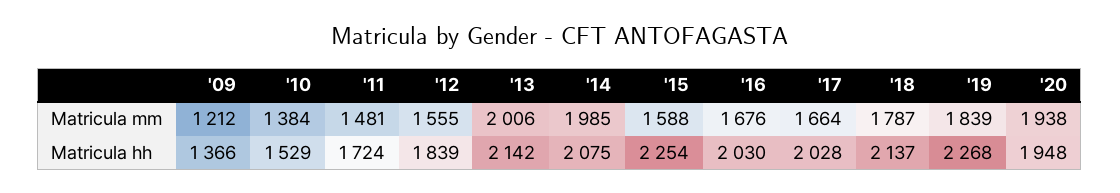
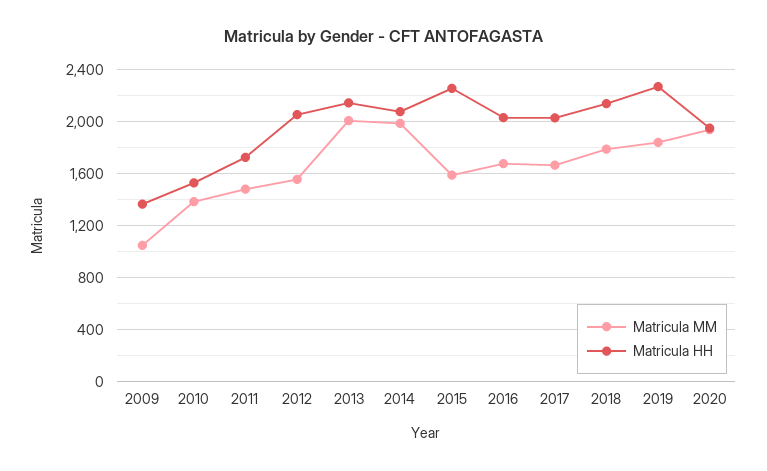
Matricula mm, '09: 1212 -> 1050
Matricula hh, '12: 1839 -> 2050

